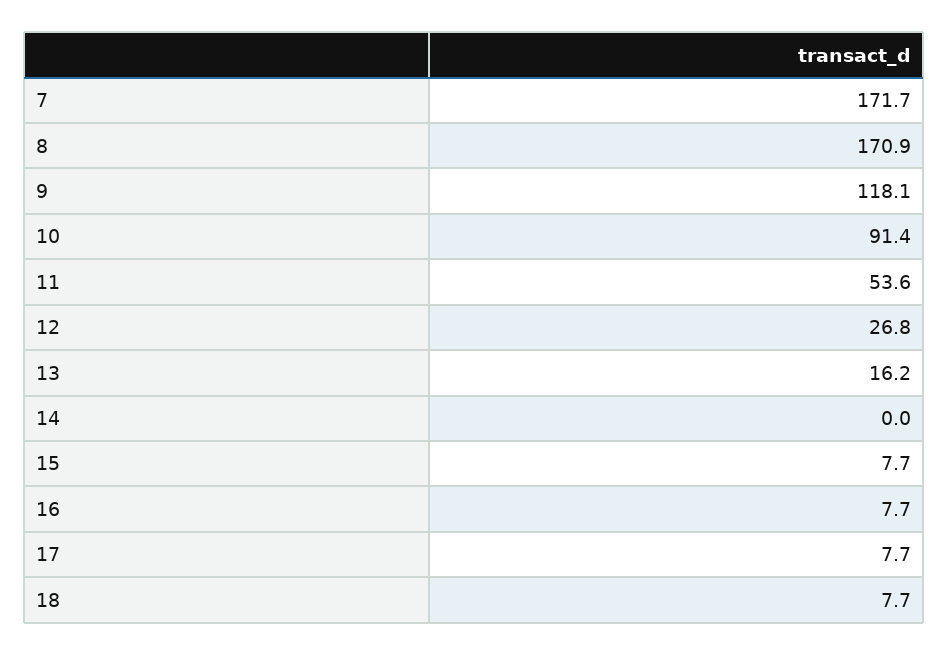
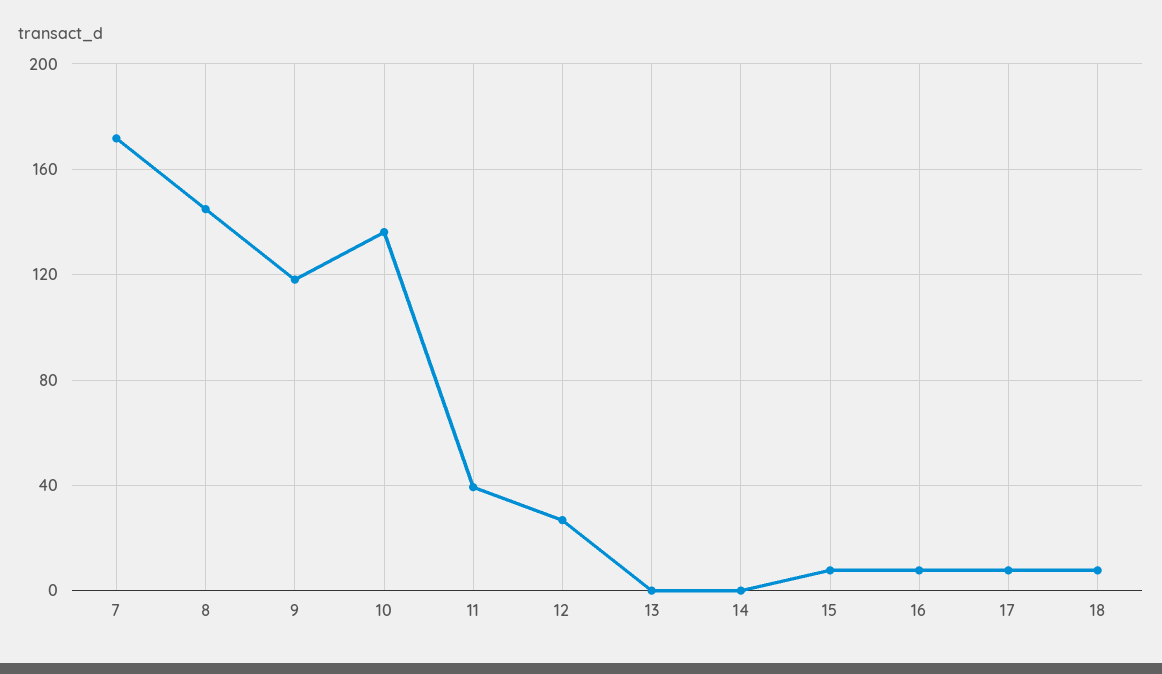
8: 170.9 -> 145
10: 91.4 -> 135
11: 53.6 -> 40
13: 16.2 -> 0

